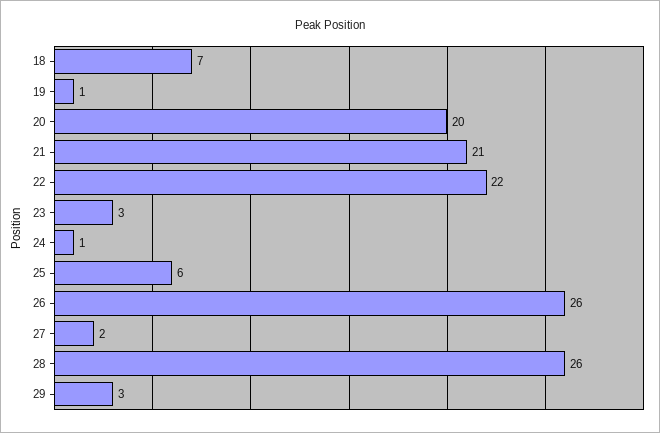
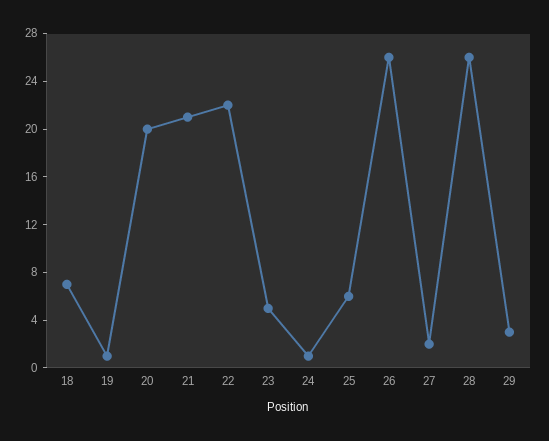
23: 3 -> 5

